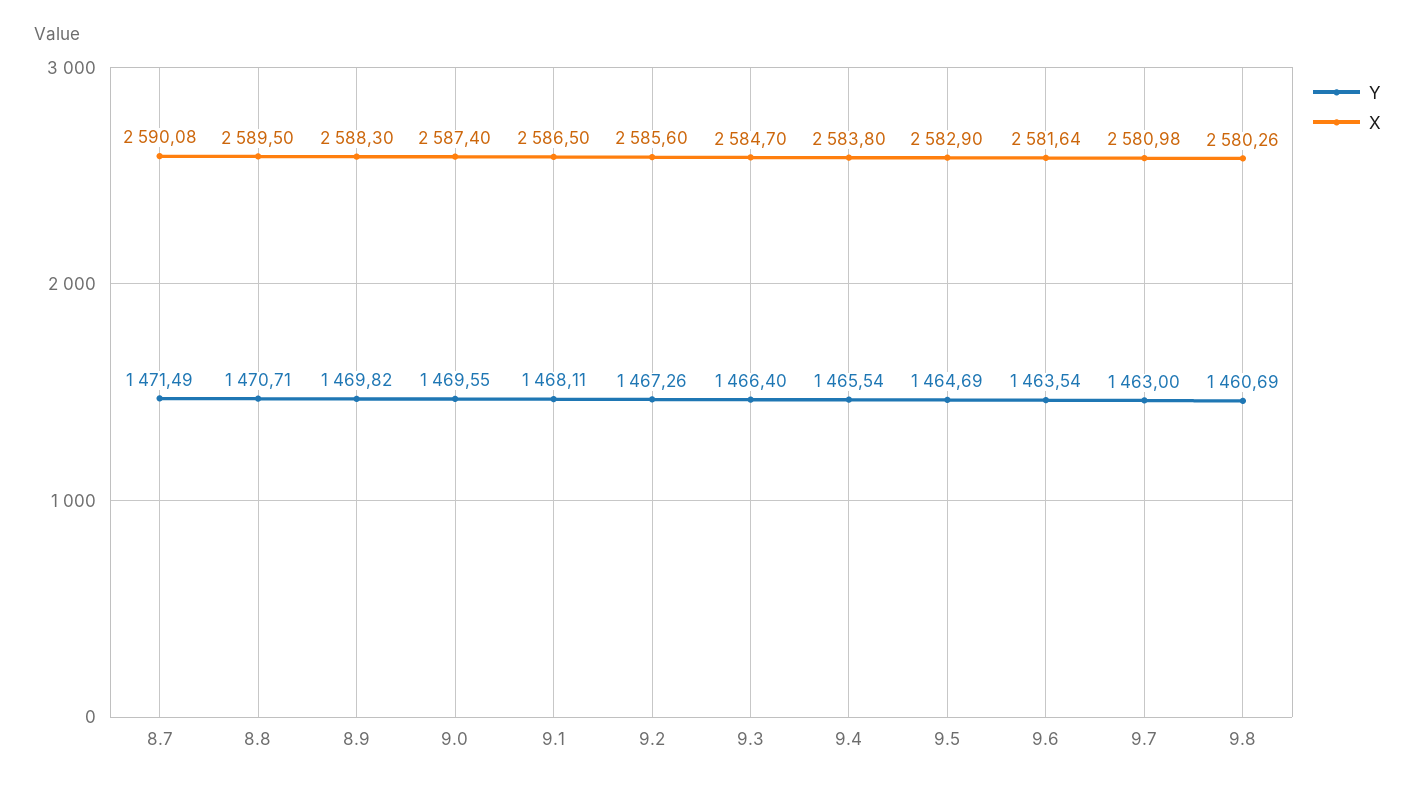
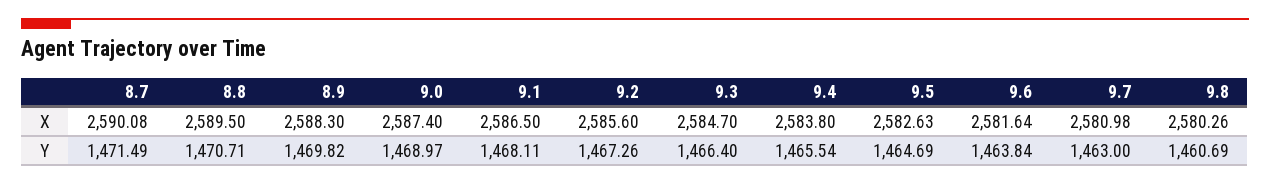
Y, 9.0: 1469.55 -> 1468.97
X, 9.5: 2582.9 -> 2582.63
Y, 9.6: 1463.54 -> 1463.84

